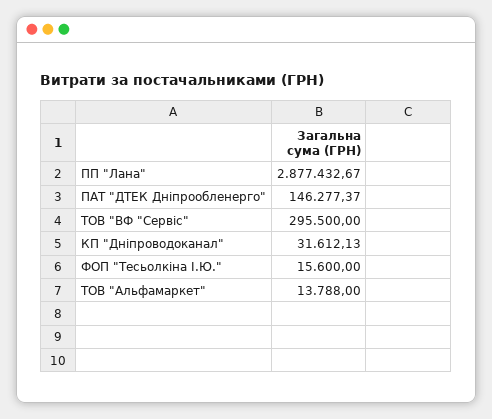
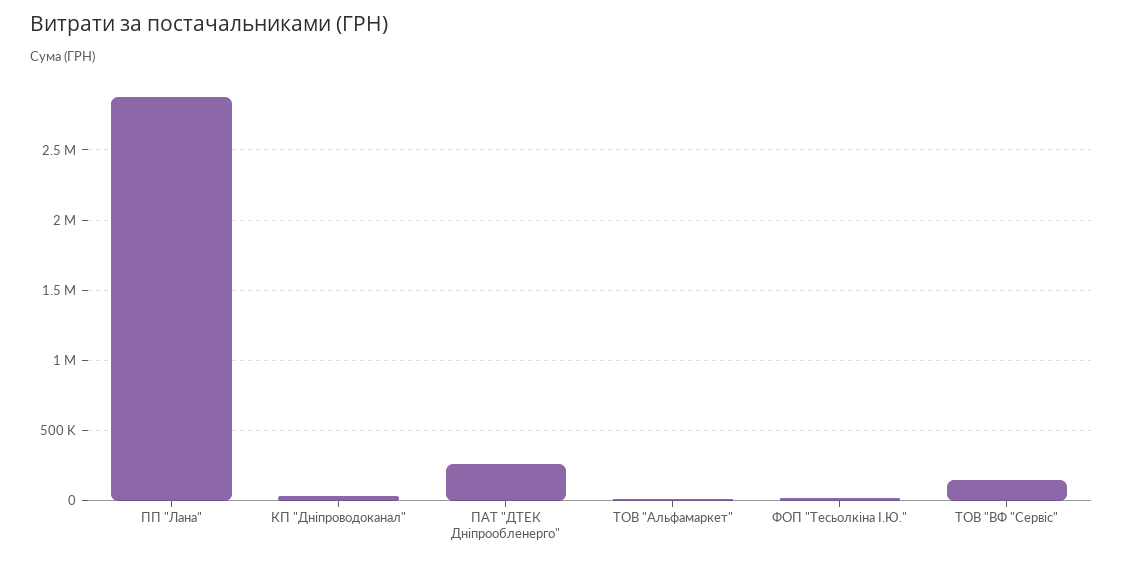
ПАТ "ДТЕК Дніпрообленерго": 146277.37 -> 250000
ТОВ "ВФ "Сервіс": 295500 -> 150000

